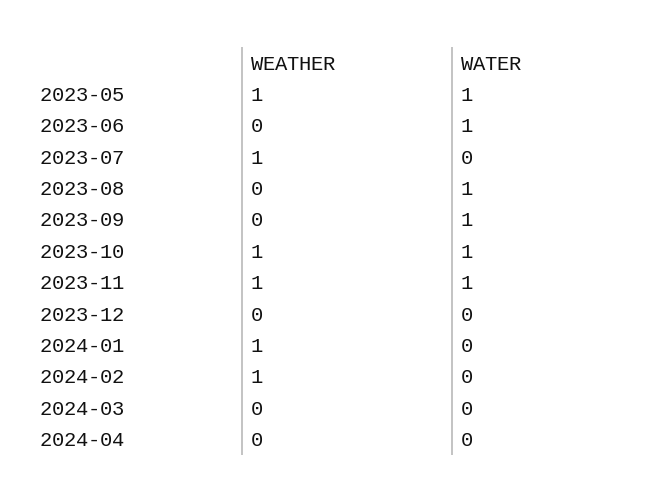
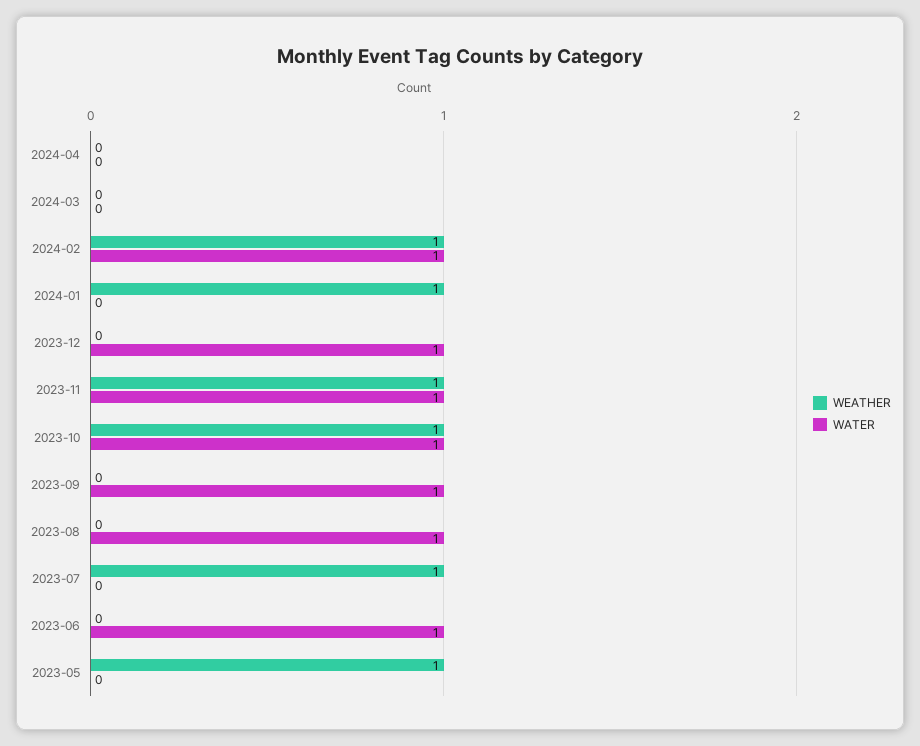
WATER, 2023-05: 1 -> 0
WATER, 2023-12: 0 -> 1
WATER, 2024-02: 0 -> 1

